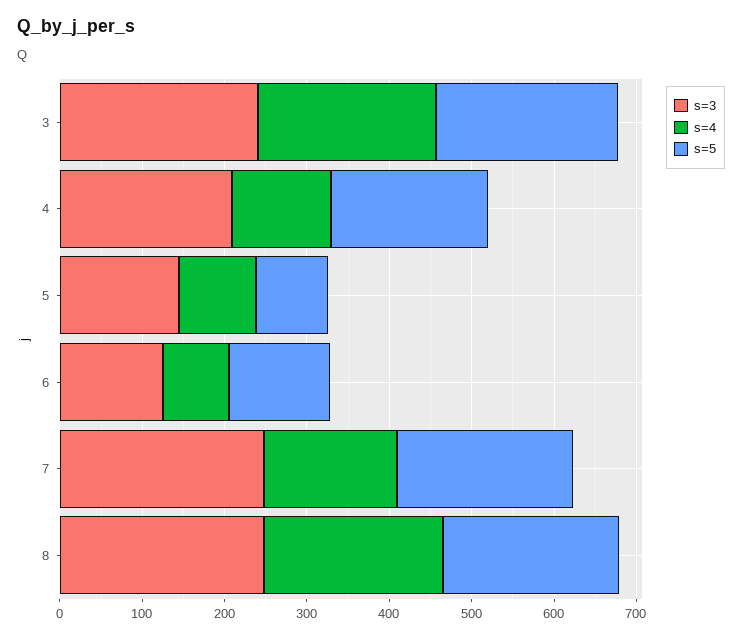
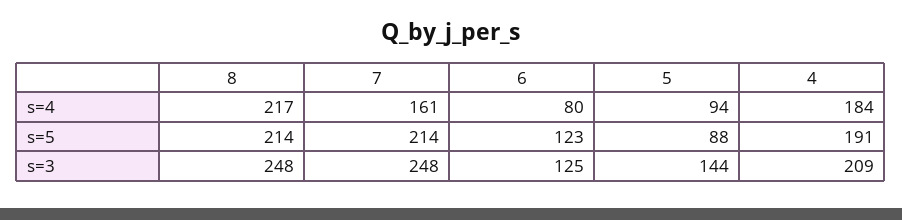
s=3, 3: 240 -> none
s=4, 3: 220 -> none
s=5, 3: 220 -> none
s=4, 4: 120 -> 184

